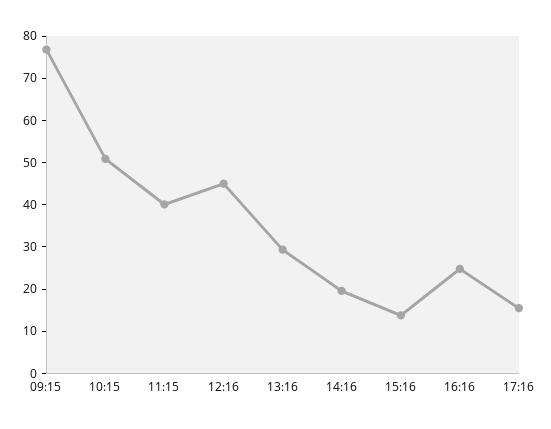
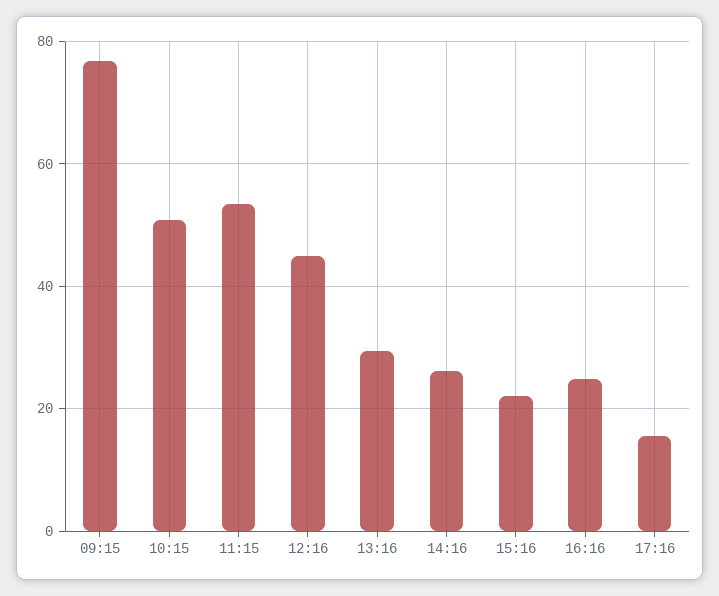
11:15: 40 -> 54
14:16: 20 -> 26
15:16: 14 -> 22

